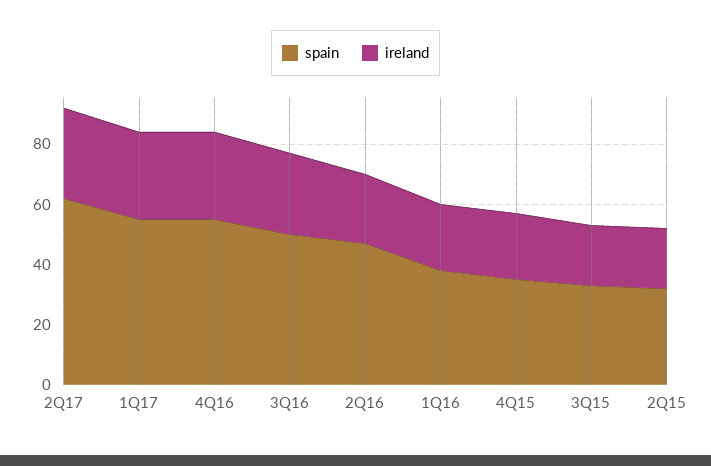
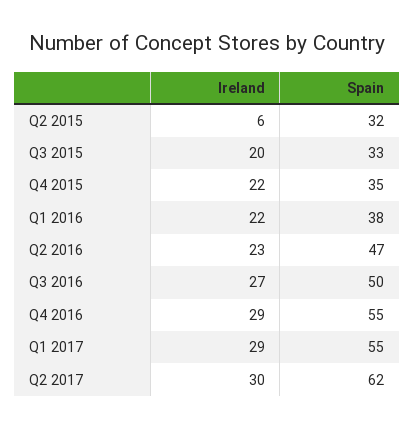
ireland, 2Q15: 20 -> 6

